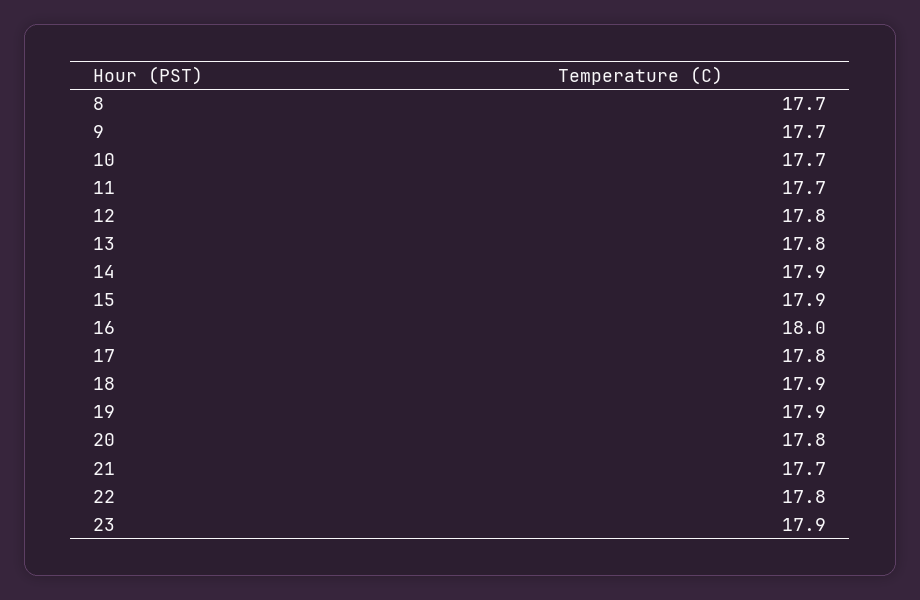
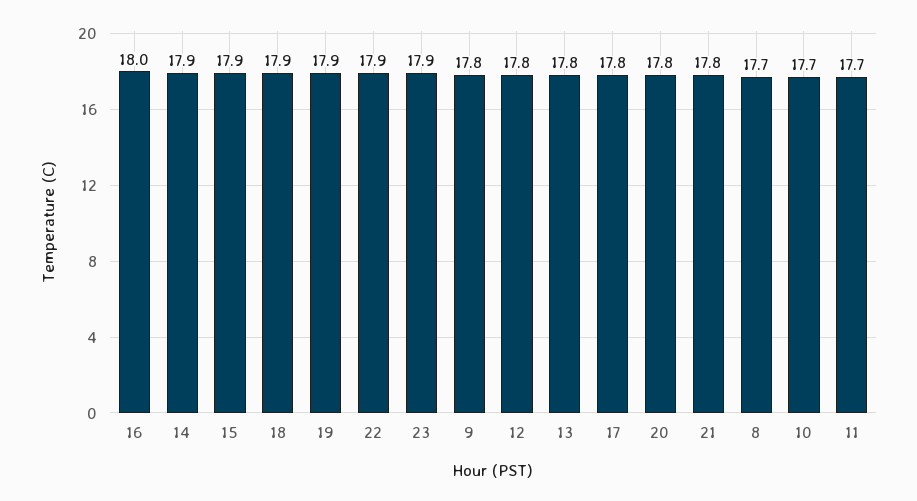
9: 17.7 -> 17.8
21: 17.7 -> 17.8
22: 17.8 -> 17.9

